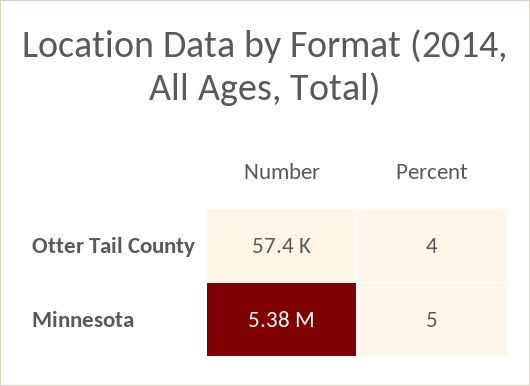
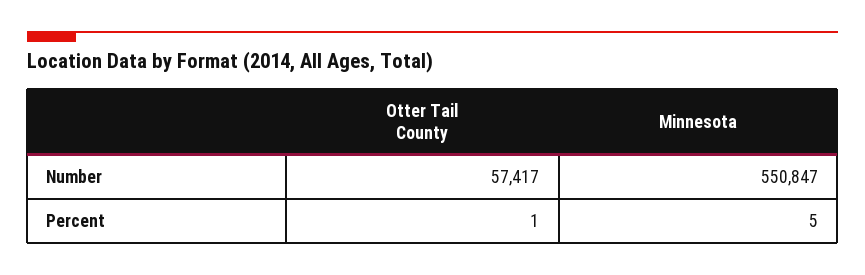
Percent, Otter Tail County: 4 -> 1
Number, Minnesota: 5380000 -> 550847

